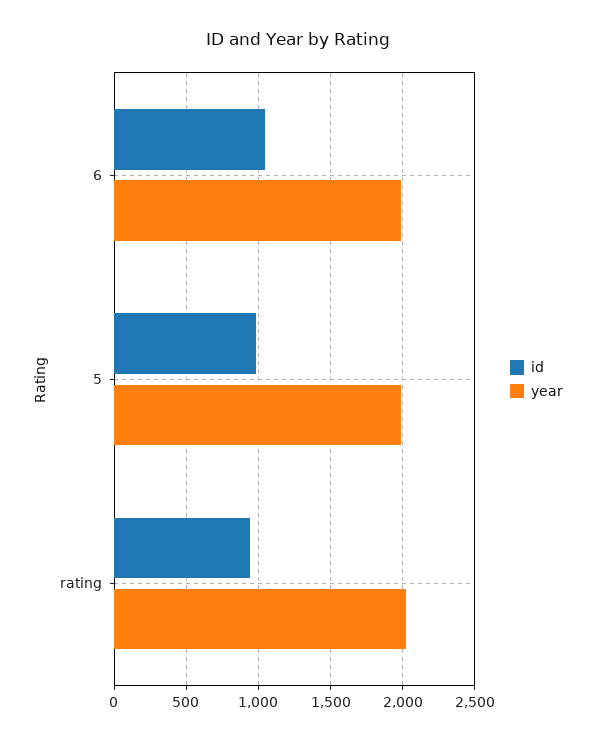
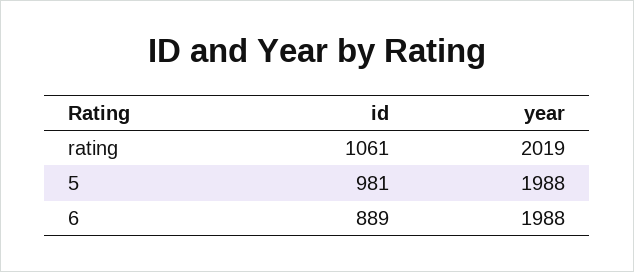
id, 6: 1050 -> 889
id, rating: 950 -> 1061

